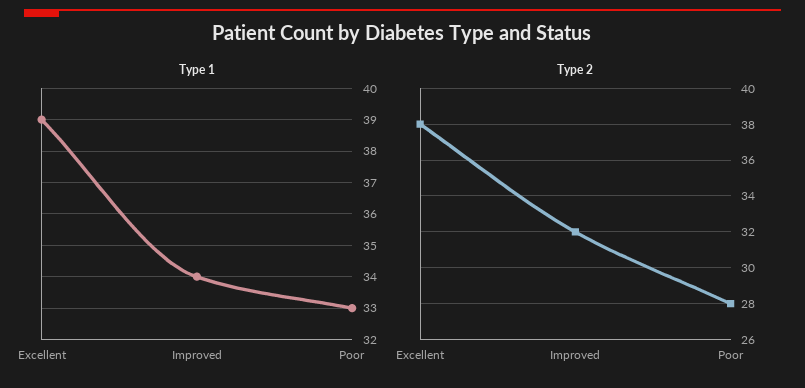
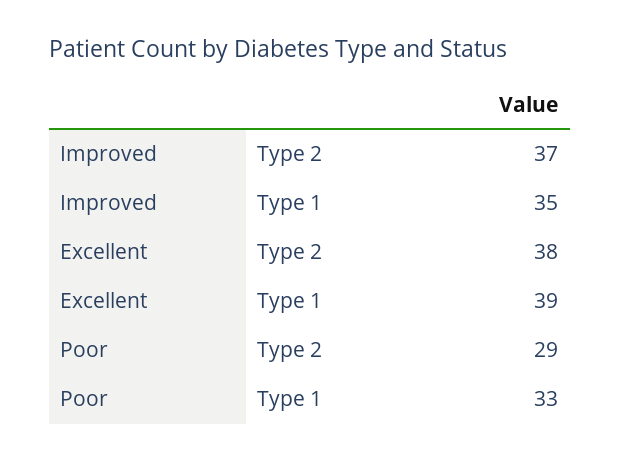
Type 1, Improved: 34 -> 35
Type 2, Improved: 32 -> 37
Type 2, Poor: 28 -> 29

